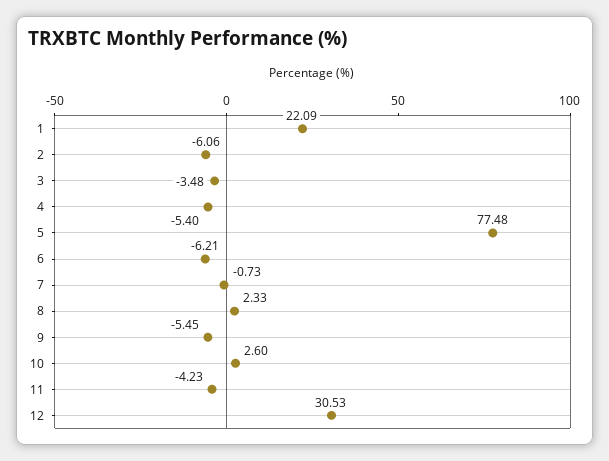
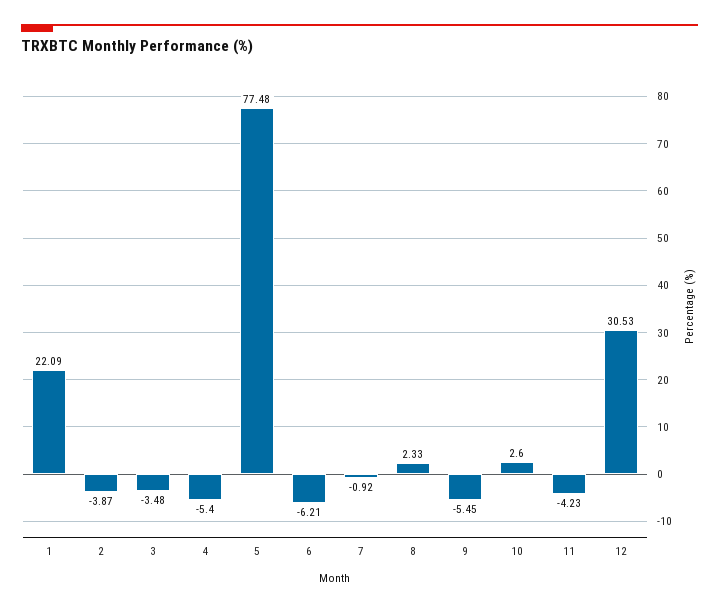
2: -6.06 -> -3.87
7: -0.73 -> -0.92

